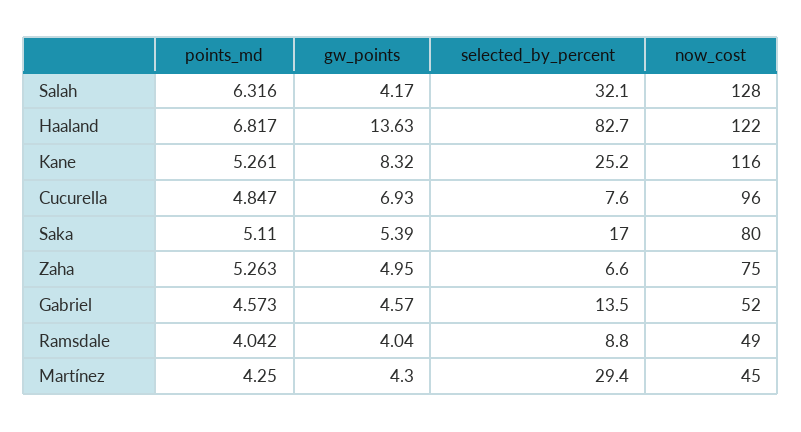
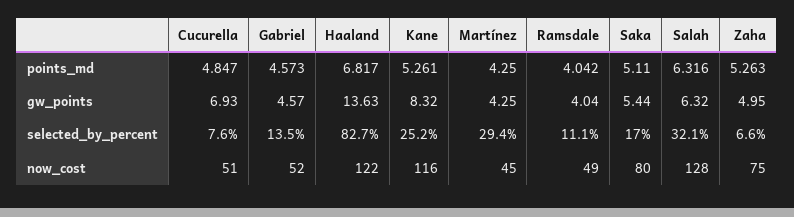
gw_points, Salah: 4.17 -> 6.32
now_cost, Cucurella: 96 -> 51
gw_points, Saka: 5.39 -> 5.44
selected_by_percent, Ramsdale: 8.8 -> 11.1
gw_points, Martínez: 4.3 -> 4.25

